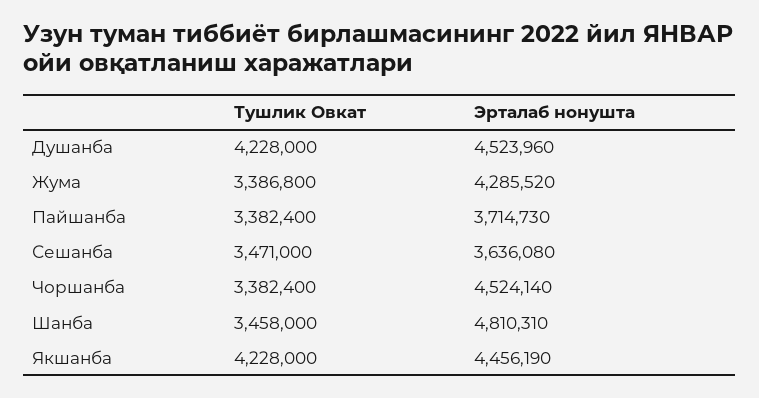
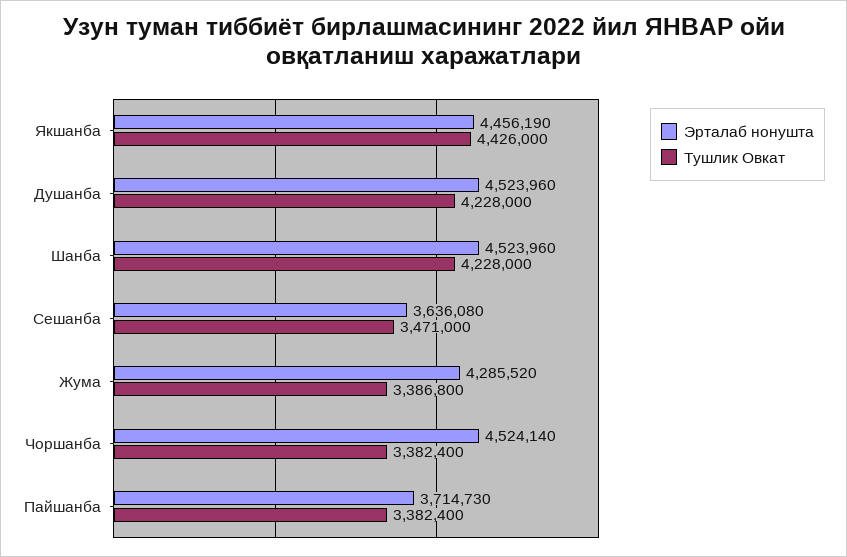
Тушлик Овкат, Шанба: 3458000 -> 4228000
Эрталаб нонушта, Шанба: 4810310 -> 4523960
Тушлик Овкат, Якшанба: 4228000 -> 4426000

